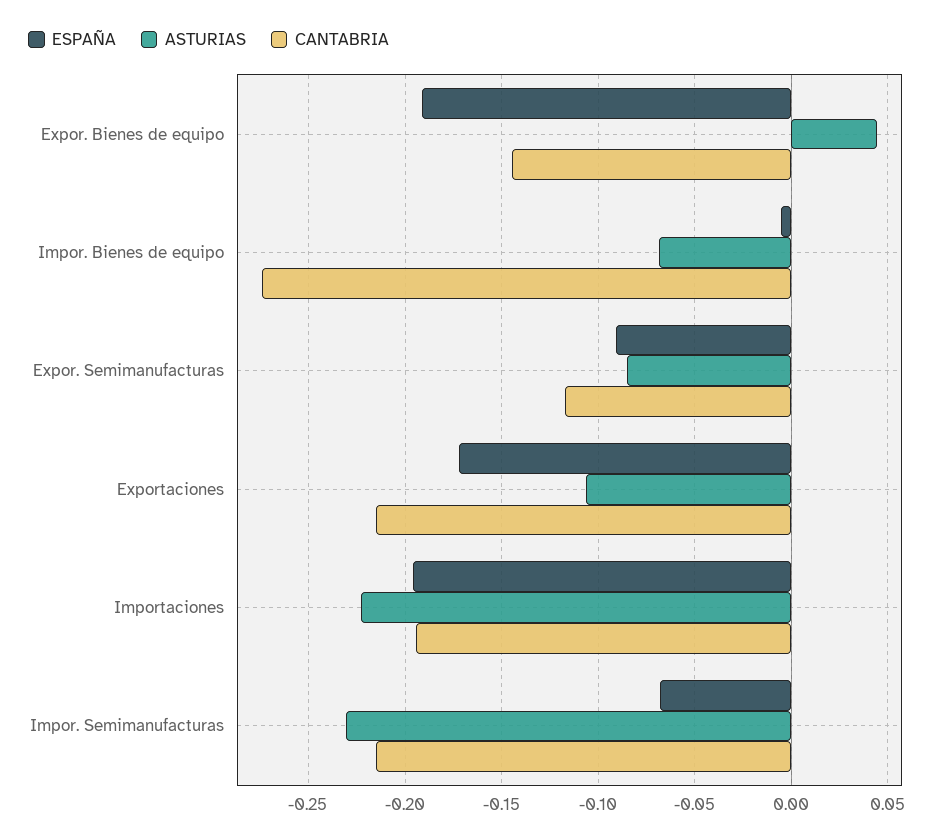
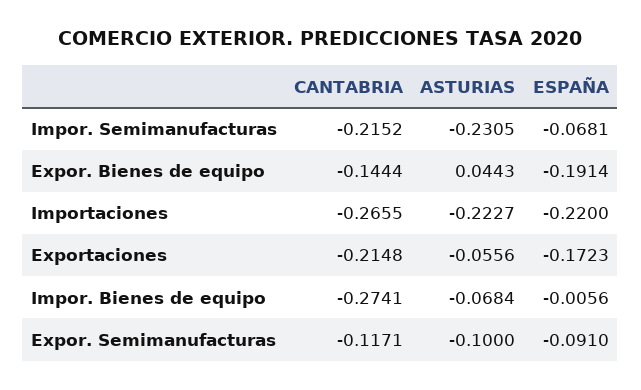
ASTURIAS, Expor. Semimanufacturas: -0.085 -> -0.1
ASTURIAS, Exportaciones: -0.105 -> -0.0556
ESPAÑA, Importaciones: -0.195 -> -0.22
CANTABRIA, Importaciones: -0.195 -> -0.2655

